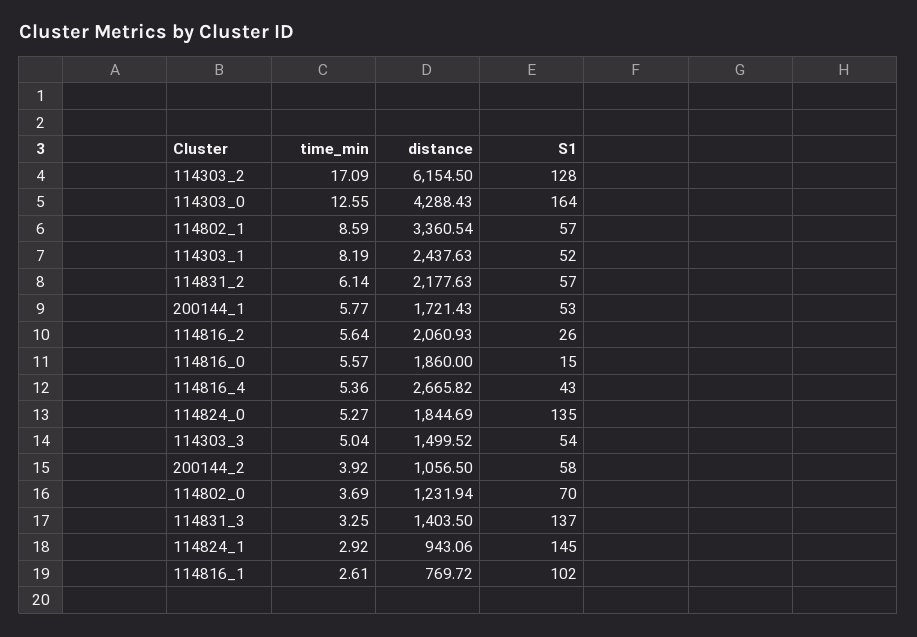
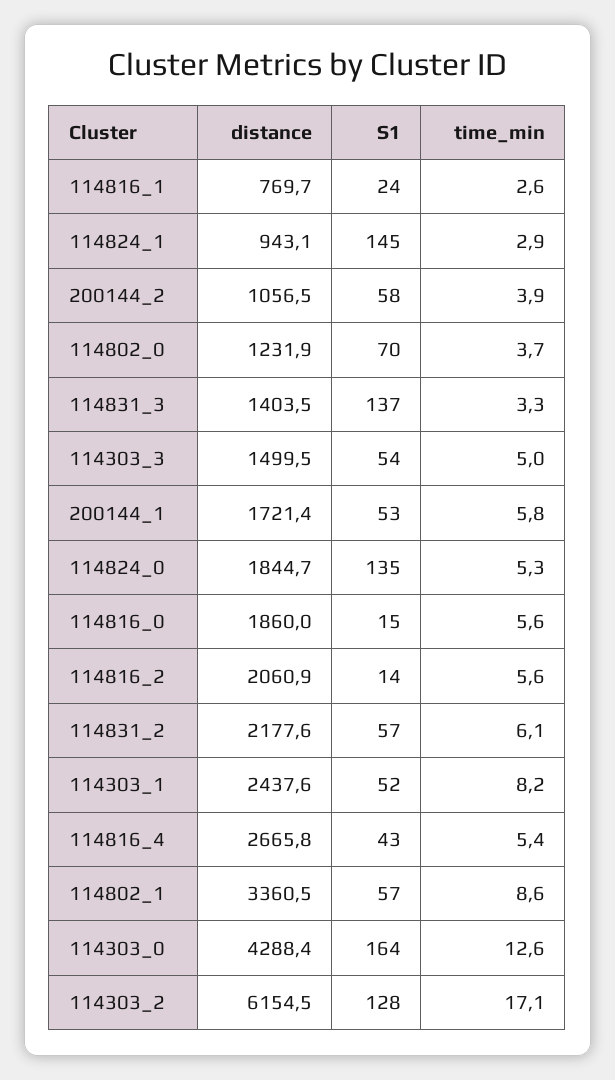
S1, 114816_2: 26 -> 14
S1, 114816_1: 102 -> 24

